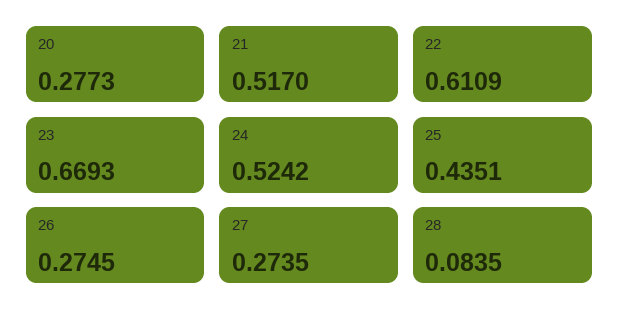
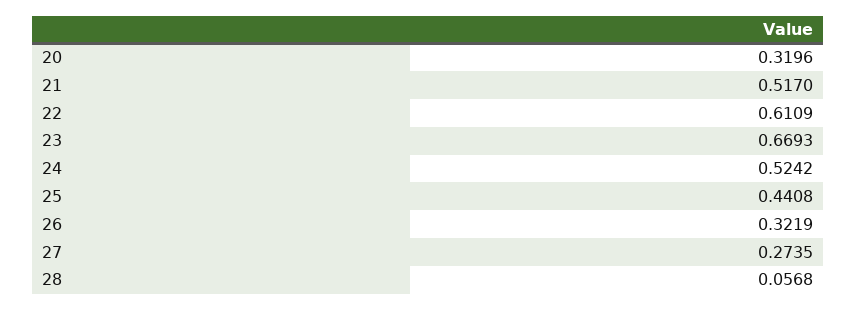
20: 0.2773 -> 0.3196
25: 0.4351 -> 0.4408
26: 0.2745 -> 0.3219
28: 0.0835 -> 0.0568

